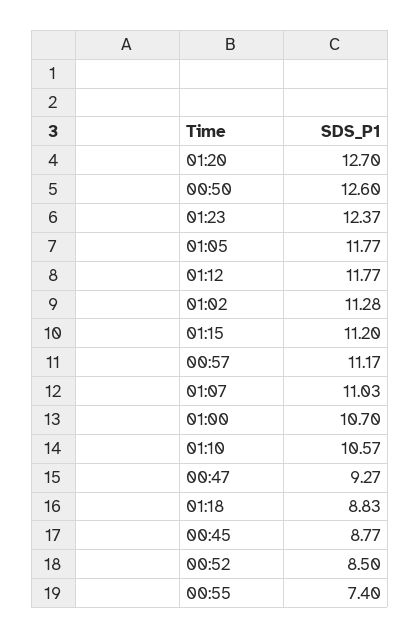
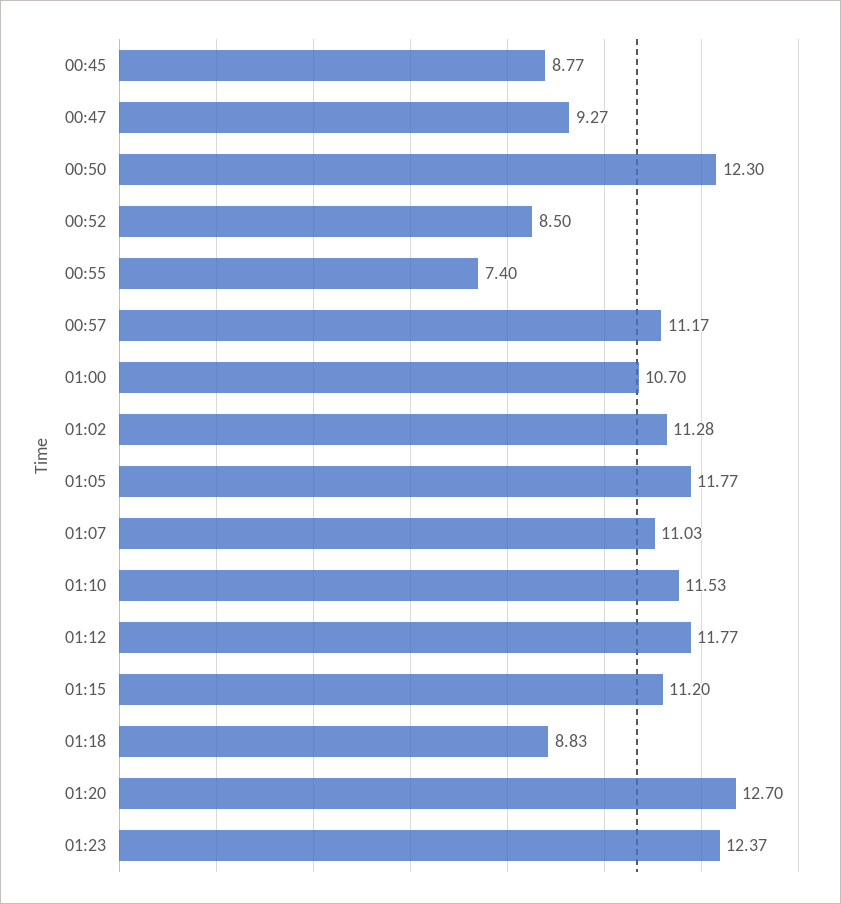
00:50: 12.6 -> 12.3
01:10: 10.57 -> 11.53

